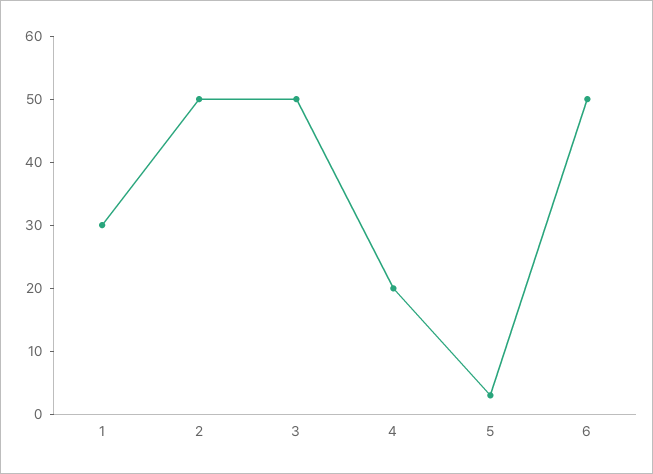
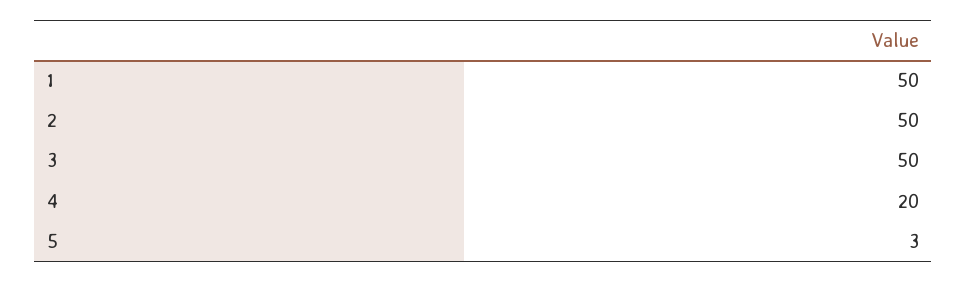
1: 30 -> 50
6: 50 -> none

